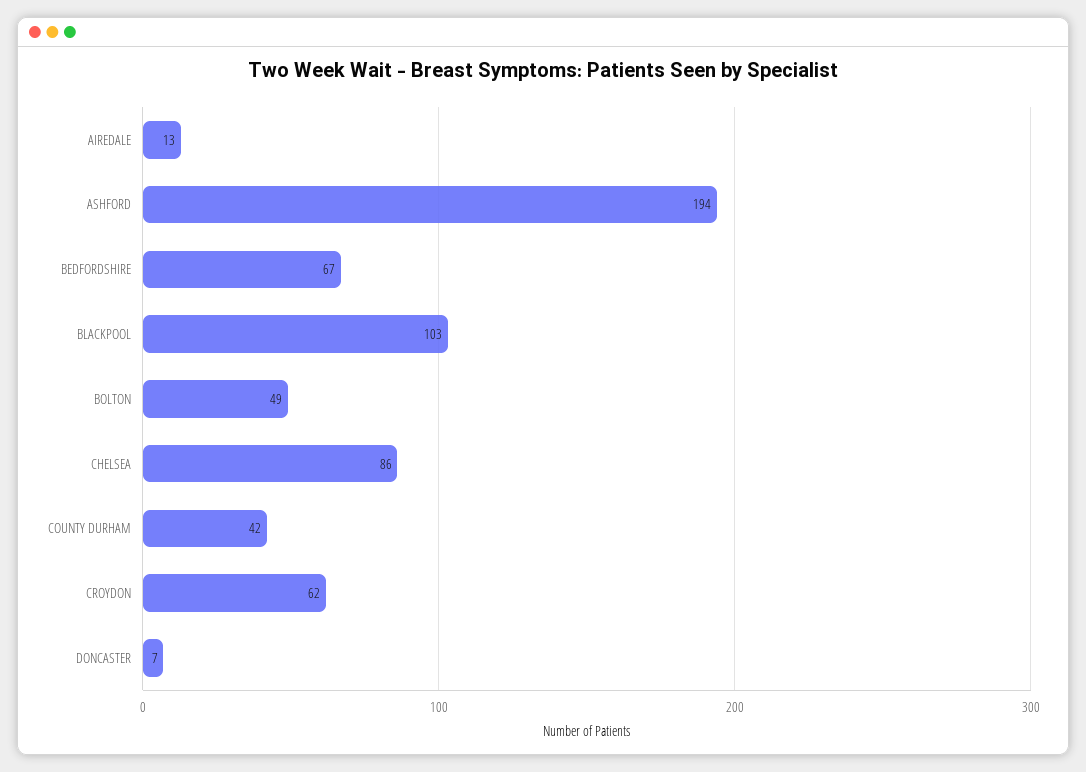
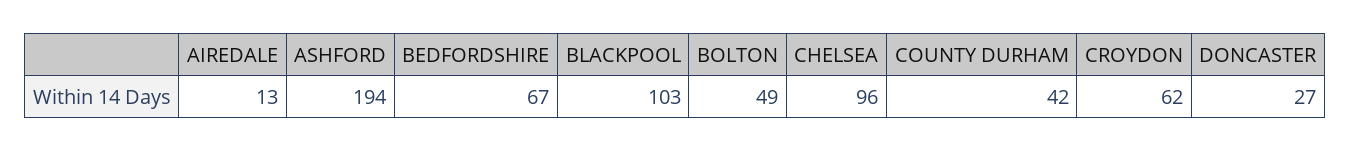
CHELSEA: 86 -> 96
DONCASTER: 7 -> 27

